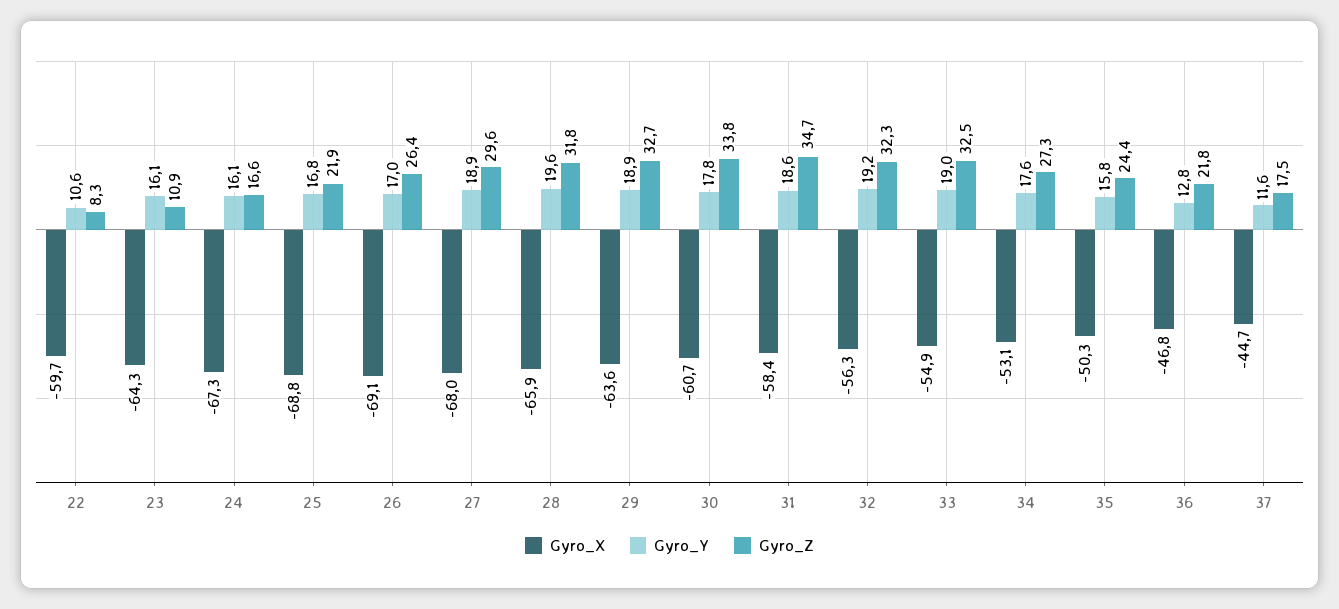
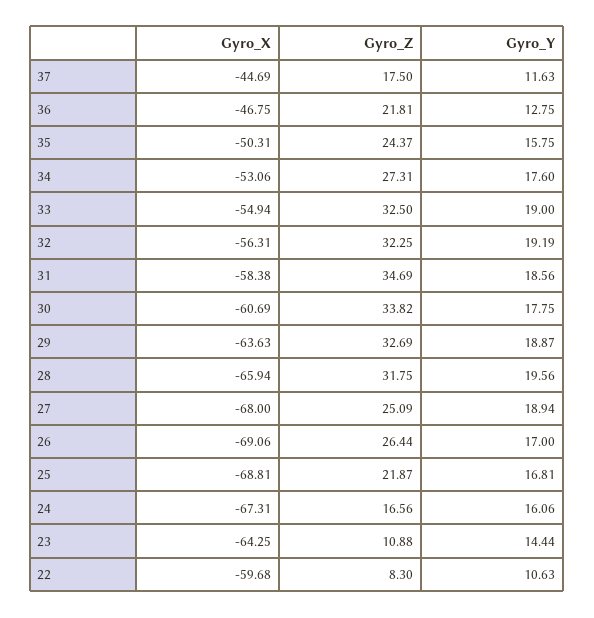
Gyro_Y, 23: 16.1 -> 14.44
Gyro_Z, 27: 29.6 -> 25.09

